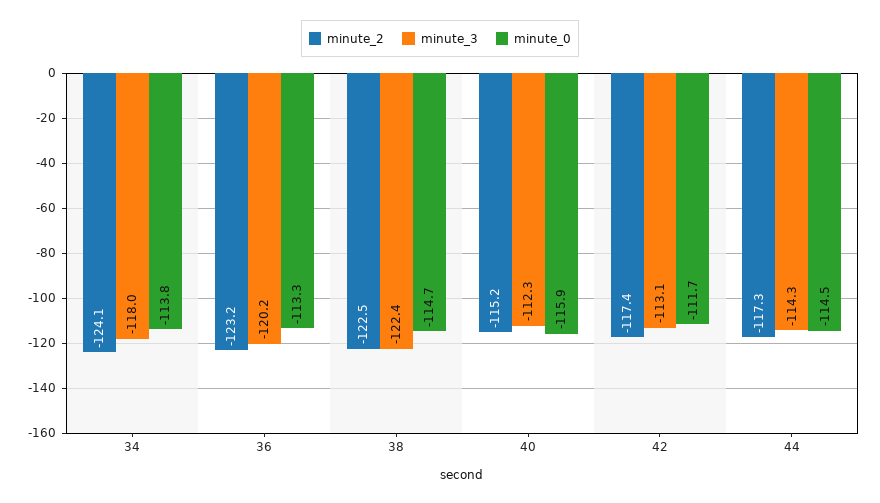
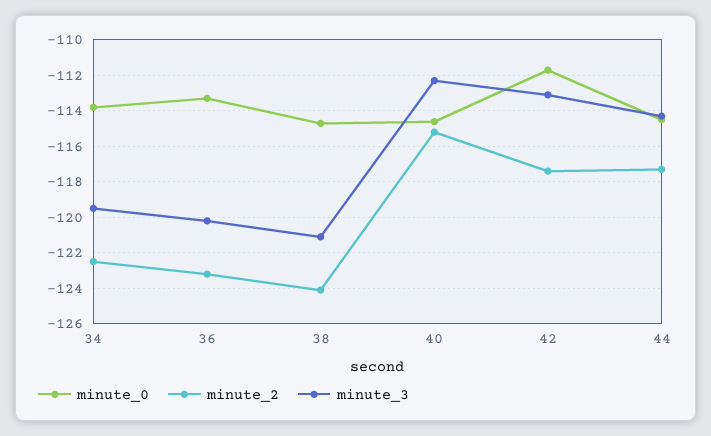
minute_2, 34: -124.1 -> -122.5
minute_3, 34: -118 -> -119.5
minute_2, 38: -122.5 -> -124
minute_3, 38: -122.4 -> -121
minute_0, 40: -115.9 -> -114.5

